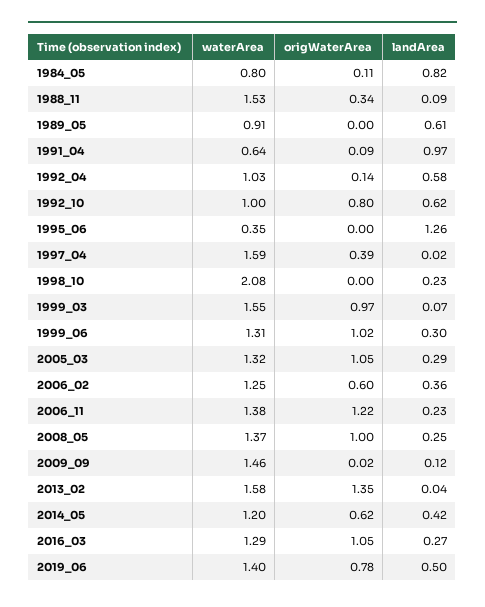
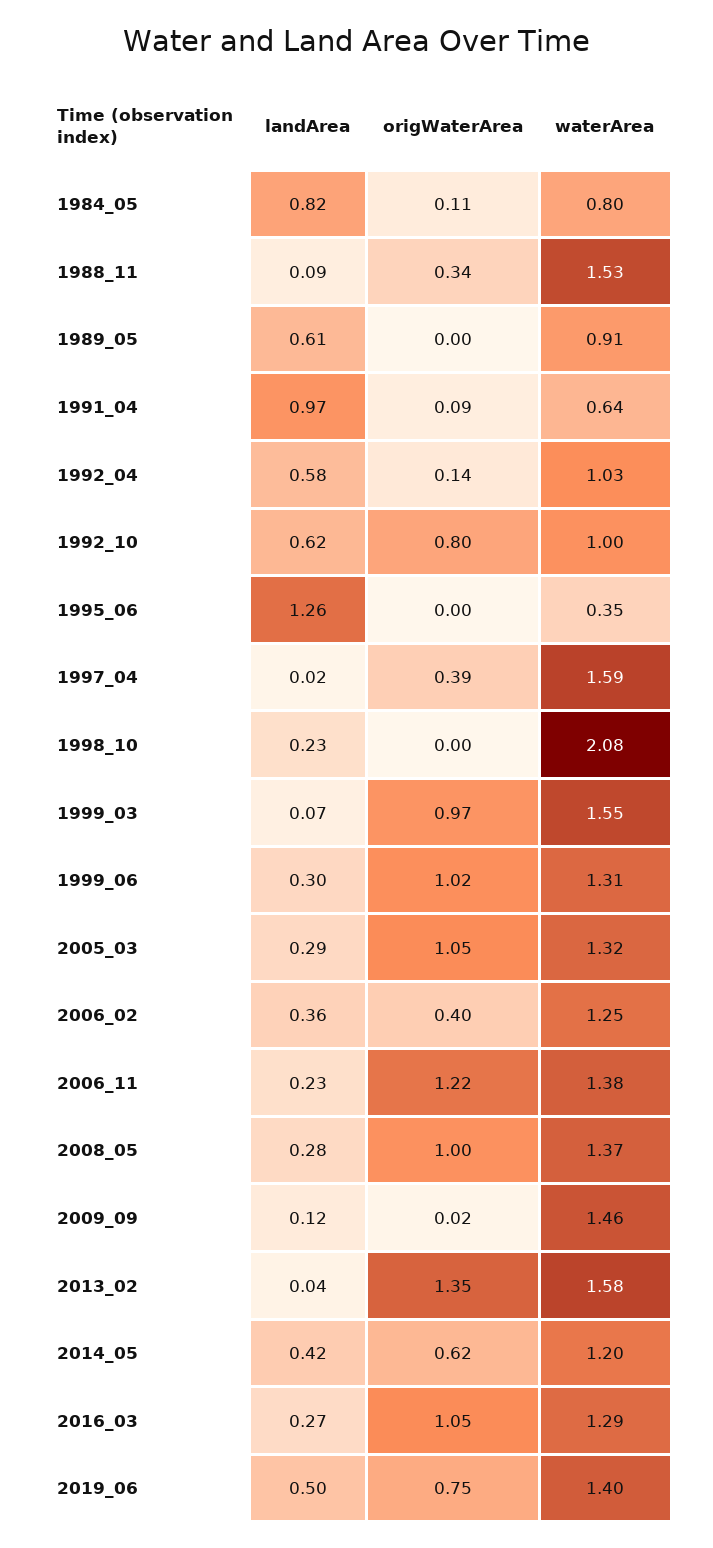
origWaterArea, 2006_02: 0.6 -> 0.4
landArea, 2008_05: 0.25 -> 0.28
origWaterArea, 2019_06: 0.78 -> 0.75

